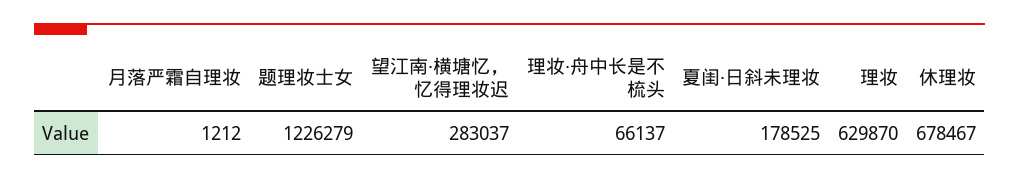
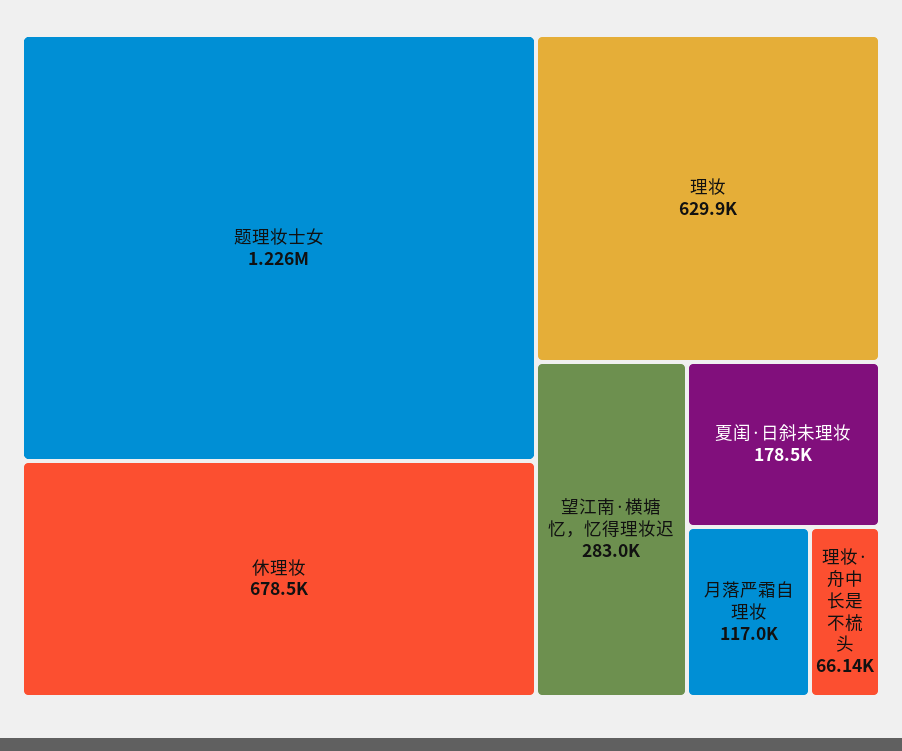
月落严霜自理妆: 1212 -> 117000

